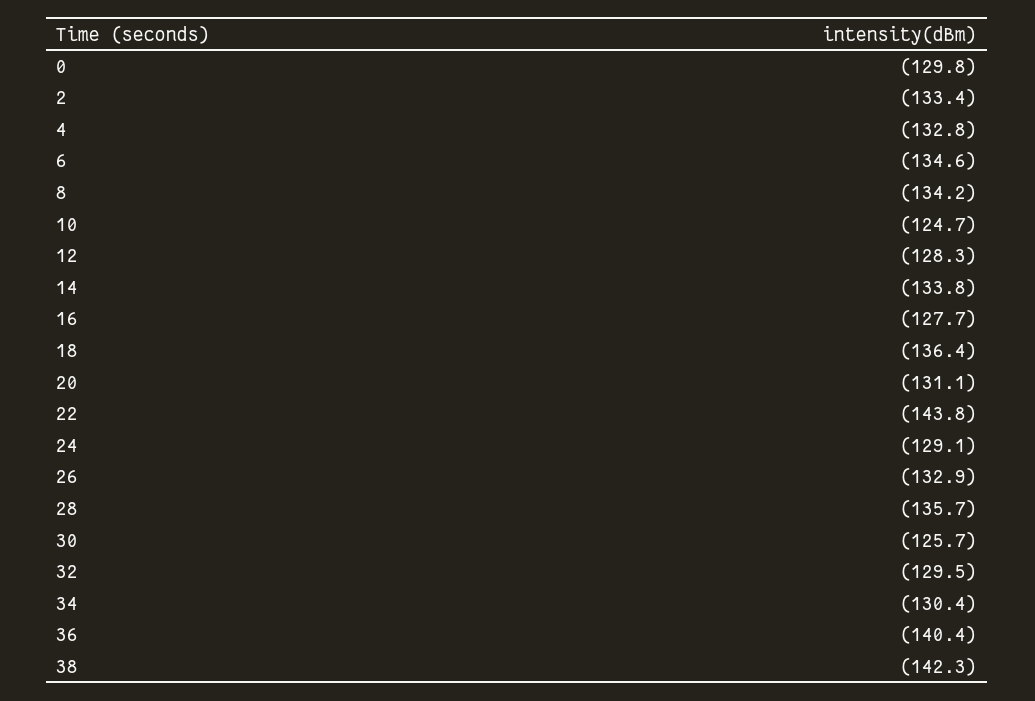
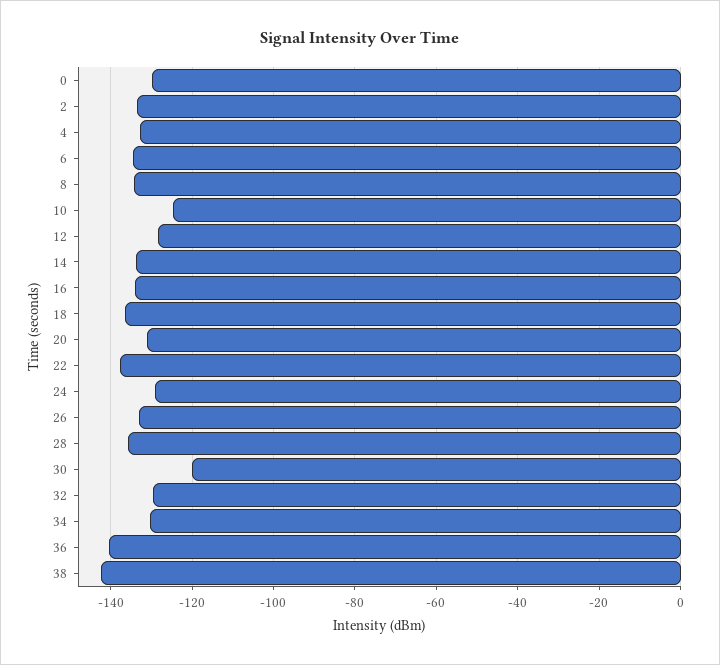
16: -127.7 -> -134
22: -143.8 -> -138
30: -125.7 -> -120

